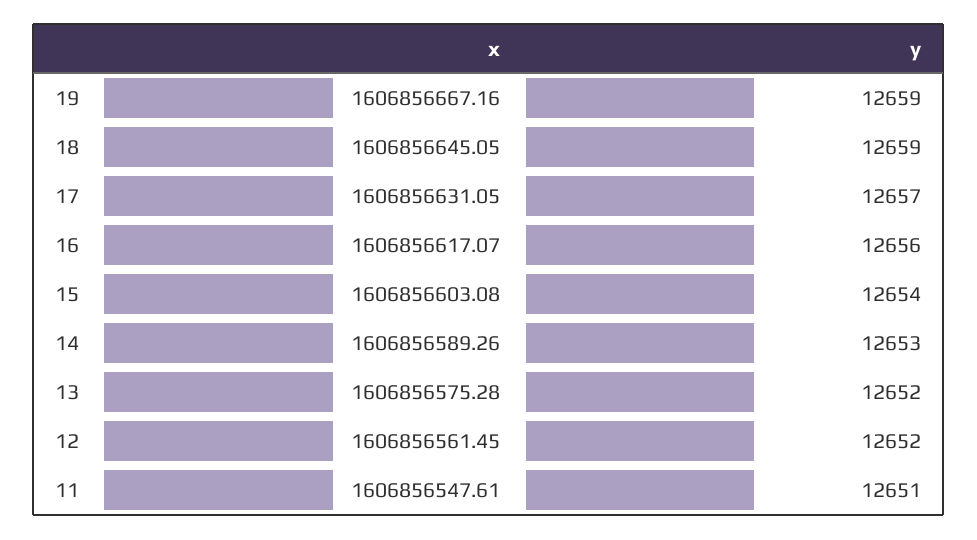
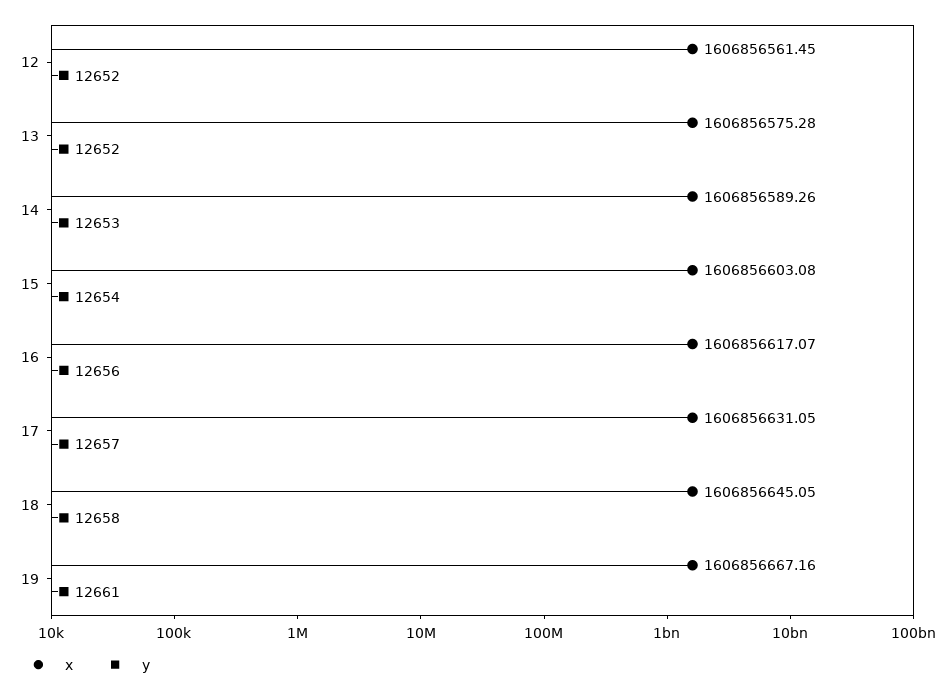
y, 19: 12659 -> 12661
y, 18: 12659 -> 12658
x, 11: 1606856547.61 -> none
y, 11: 12651 -> none

